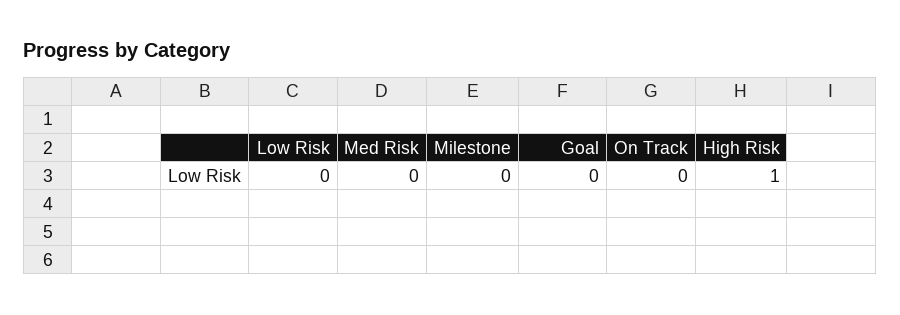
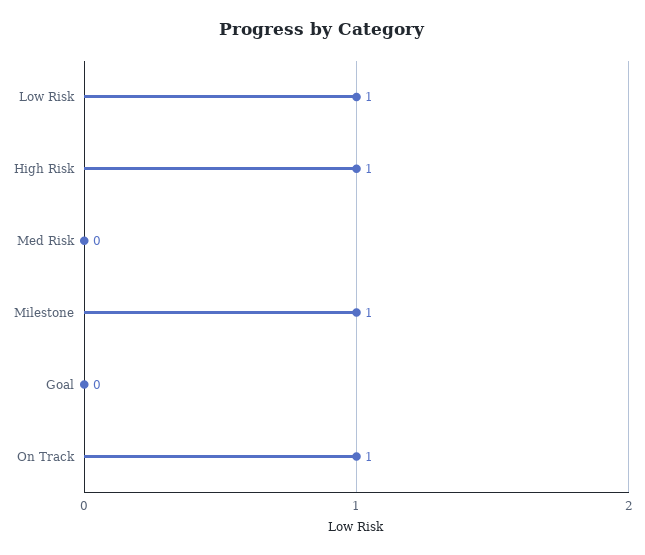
Low Risk: 0 -> 1
Milestone: 0 -> 1
On Track: 0 -> 1

